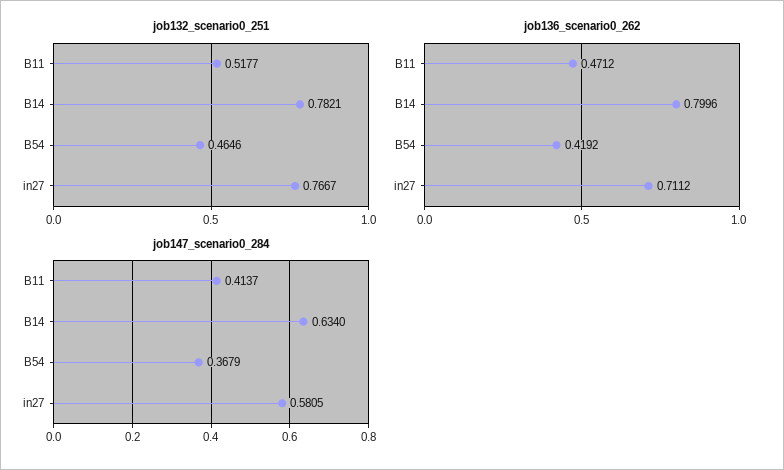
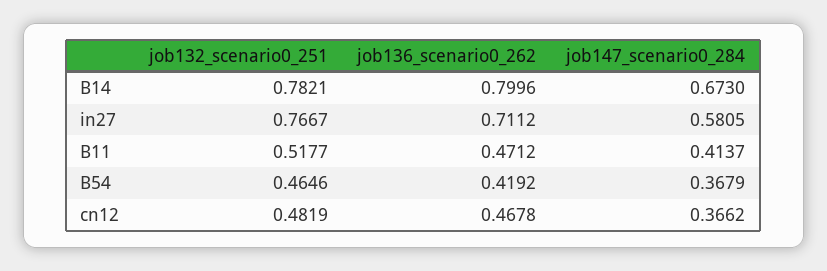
job147_scenario0_284, B14: 0.634 -> 0.673
job132_scenario0_251, cn12: none -> 0.4819
job136_scenario0_262, cn12: none -> 0.4678
job147_scenario0_284, cn12: none -> 0.3662

